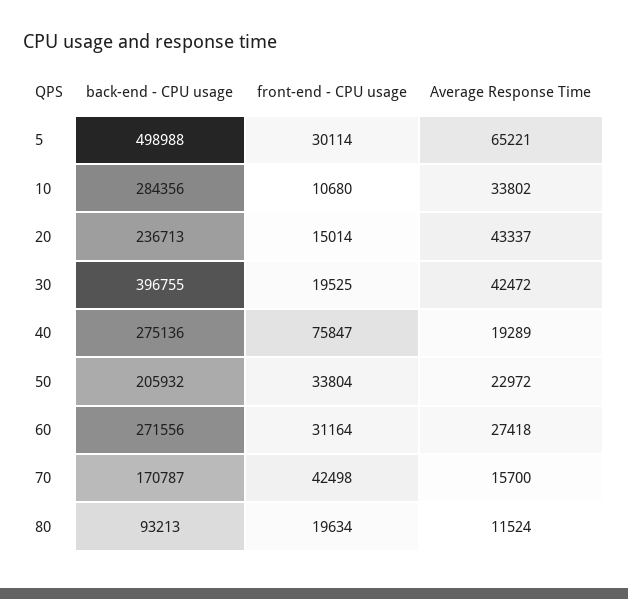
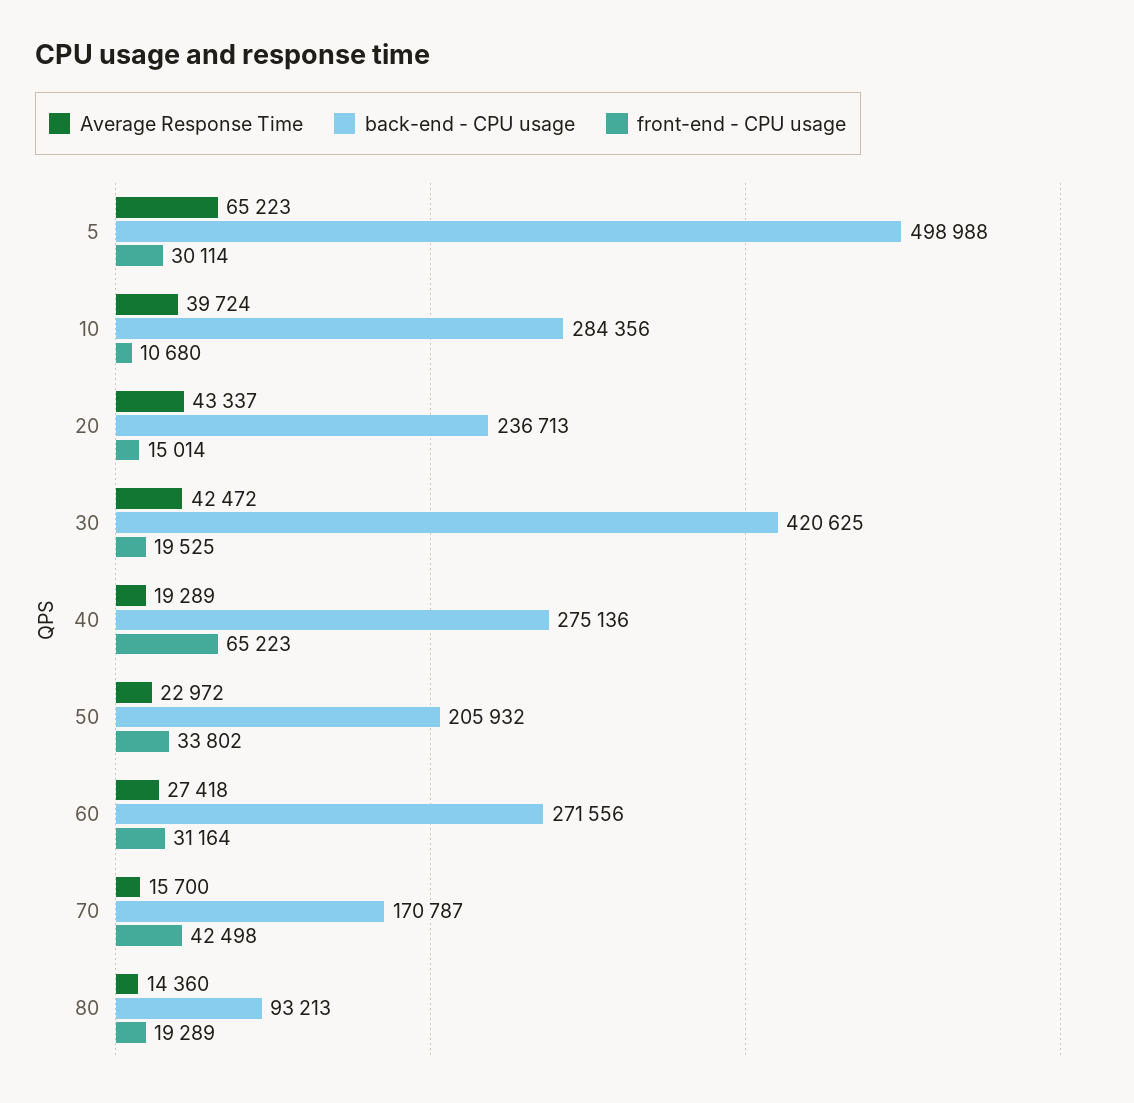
Average Response Time, 5: 65221 -> 65223
Average Response Time, 10: 33802 -> 39724
back-end - CPU usage, 30: 396755 -> 420625
front-end - CPU usage, 40: 75847 -> 65223
front-end - CPU usage, 50: 33804 -> 33802
front-end - CPU usage, 80: 19634 -> 19289
Average Response Time, 80: 11524 -> 14360

